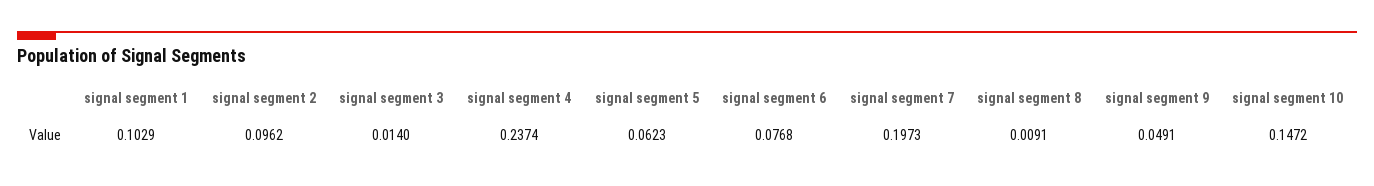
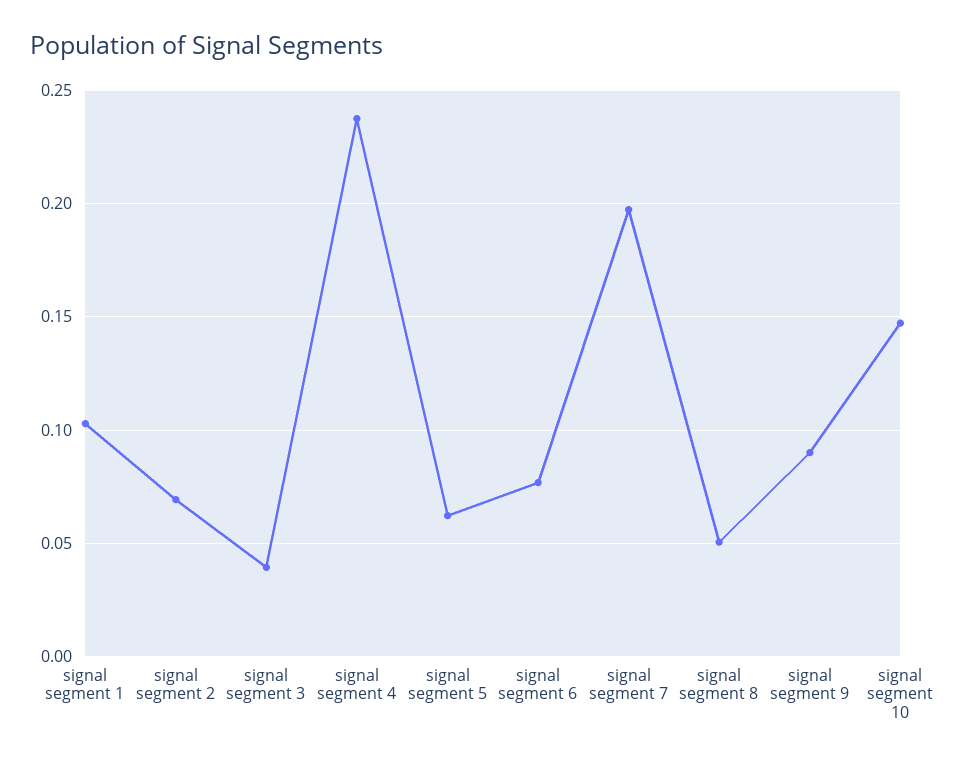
signal segment 2: 0.0962 -> 0.07
signal segment 3: 0.014 -> 0.04
signal segment 8: 0.0091 -> 0.05
signal segment 9: 0.0491 -> 0.09

